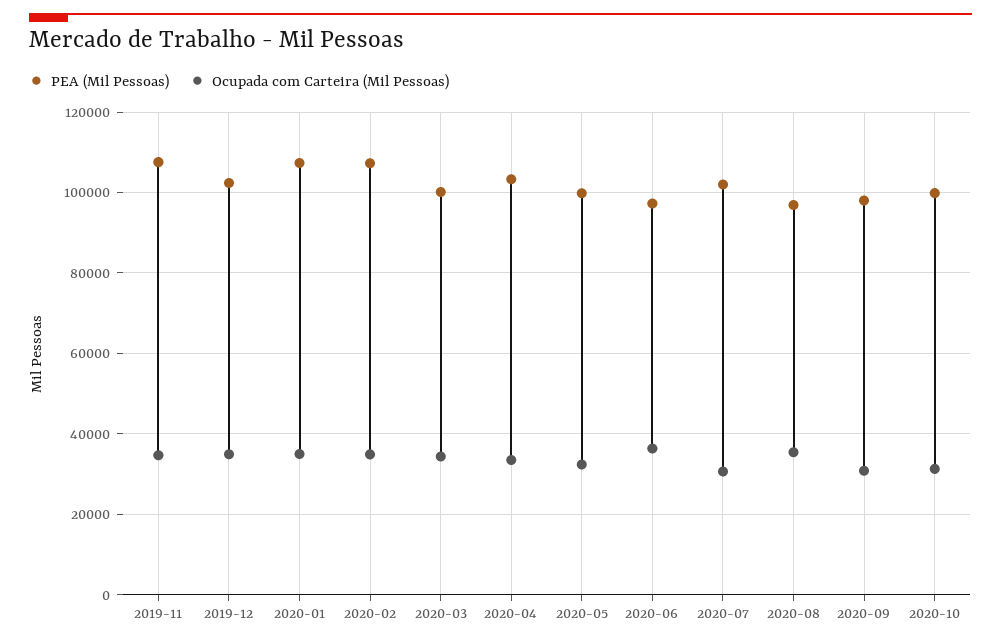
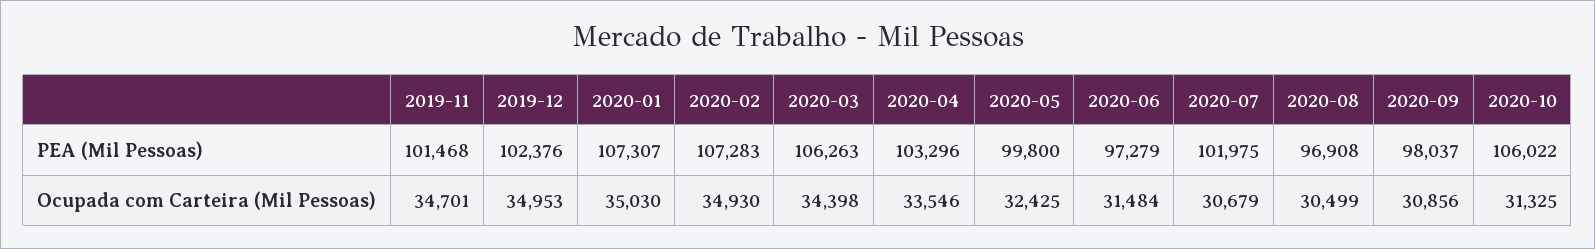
PEA (Mil Pessoas), 2019-11: 108000 -> 101468
PEA (Mil Pessoas), 2020-03: 100000 -> 106263
Ocupada com Carteira (Mil Pessoas), 2020-06: 36000 -> 31484
Ocupada com Carteira (Mil Pessoas), 2020-08: 36000 -> 30499
PEA (Mil Pessoas), 2020-10: 100000 -> 106022

